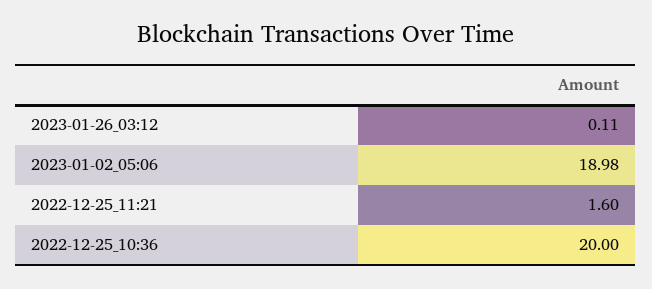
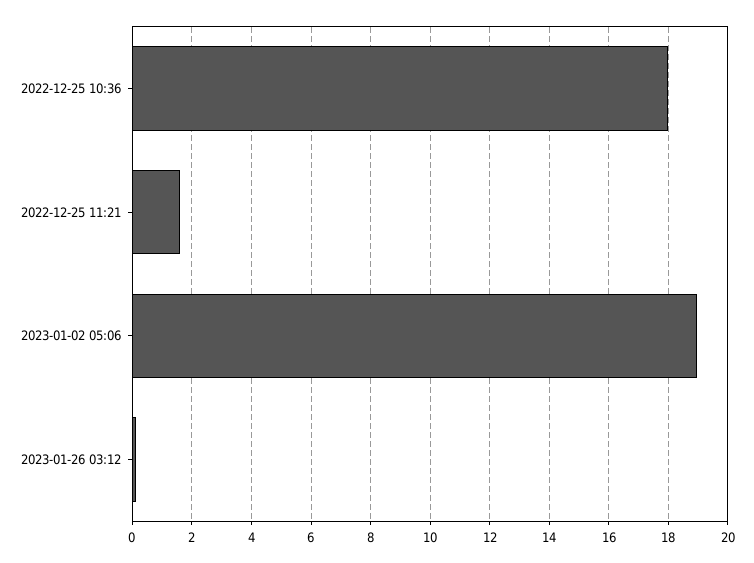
2022-12-25_10:36: 20 -> 18

